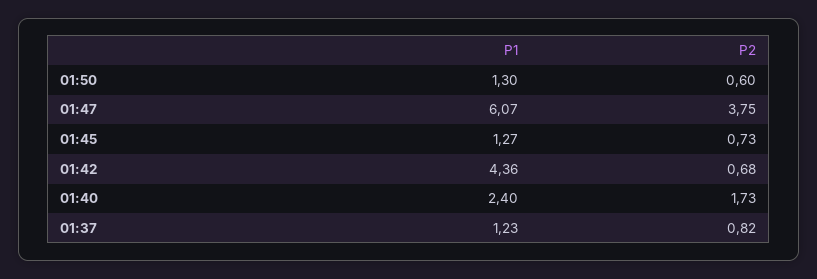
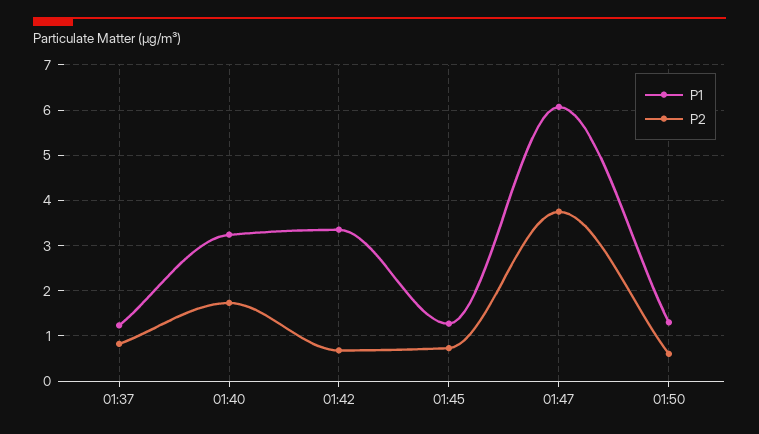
P1, 01:42: 4.36 -> 3.4
P1, 01:40: 2.4 -> 3.2

